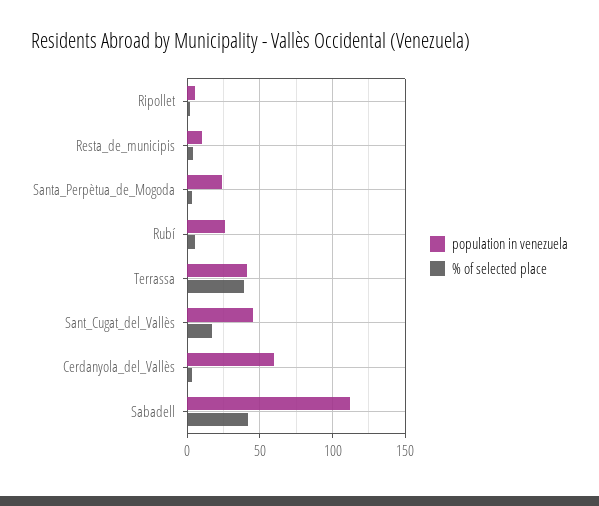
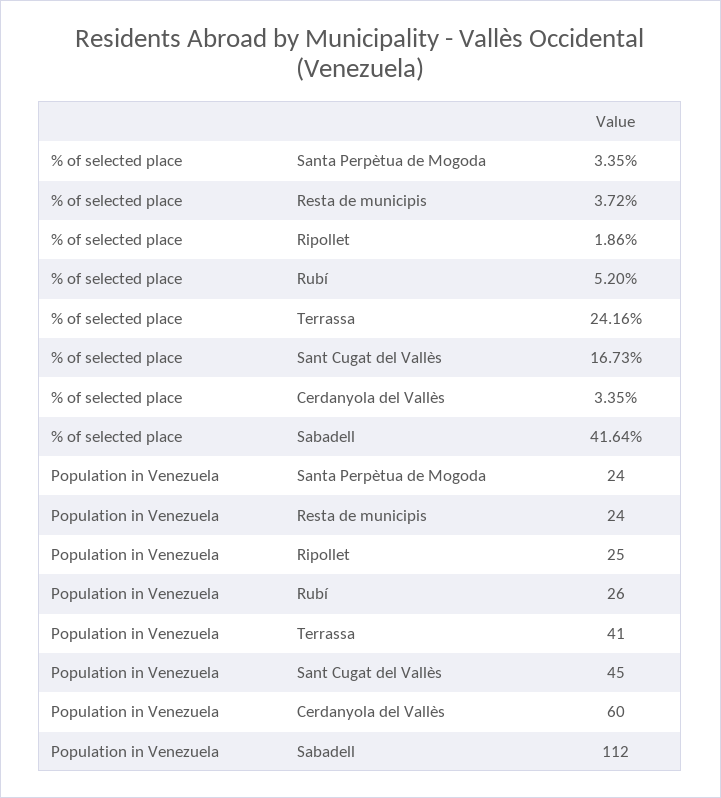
population in venezuela, Ripollet: 5 -> 25
population in venezuela, Resta_de_municipis: 10 -> 24
% of selected place, Terrassa: 40 -> 24.16

